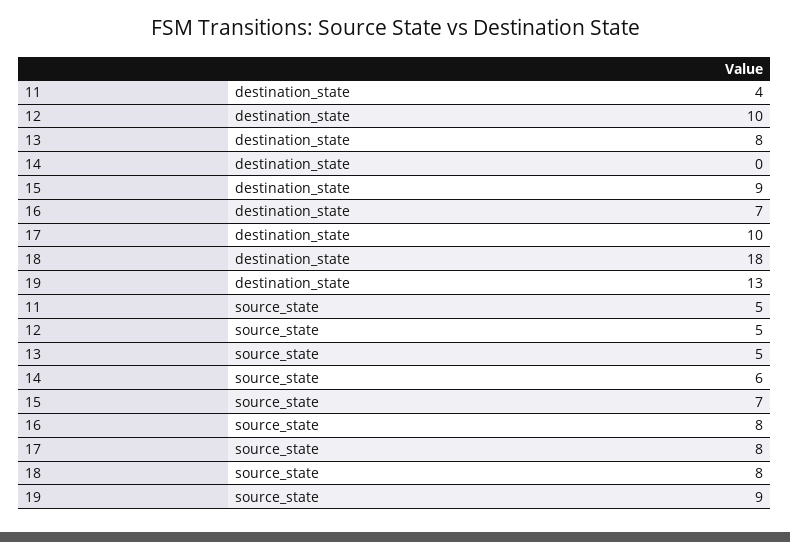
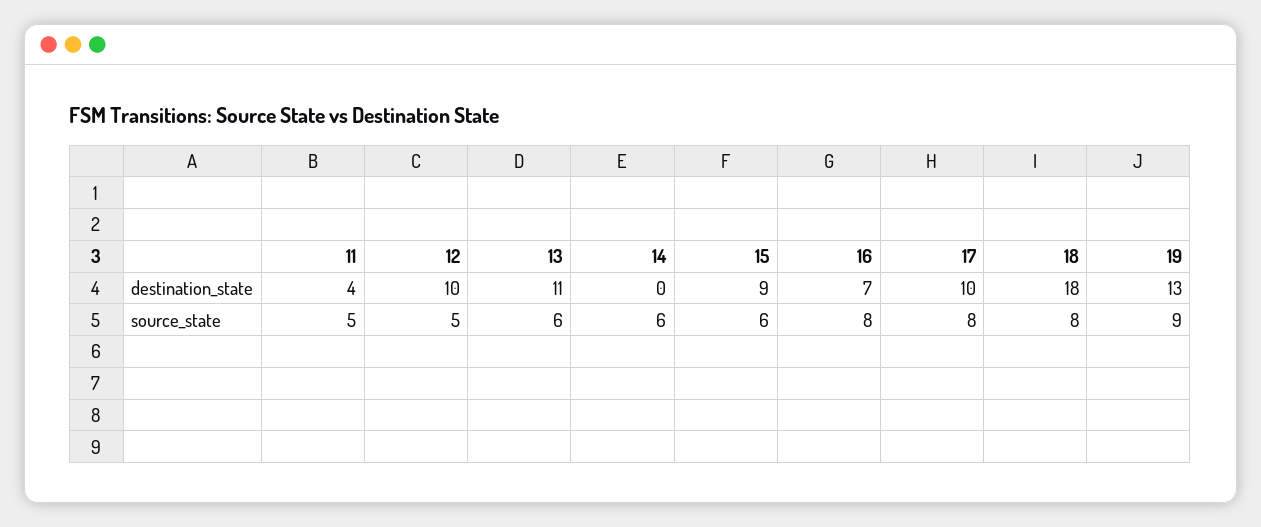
13, destination_state: 8 -> 11
13, source_state: 5 -> 6
15, source_state: 7 -> 6

